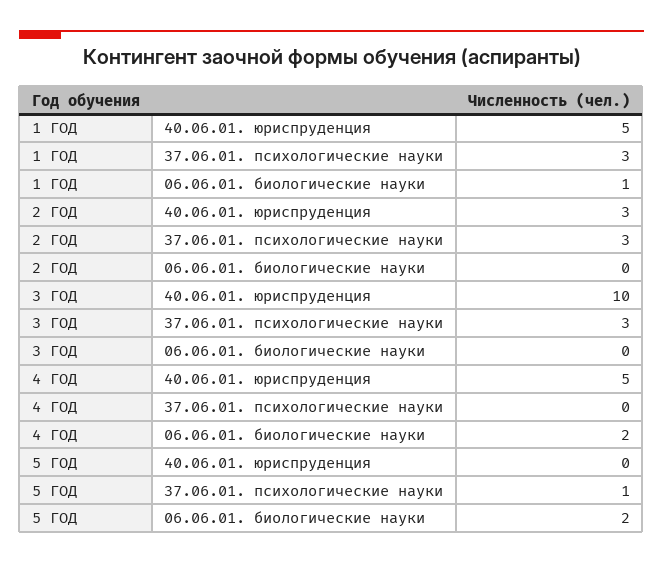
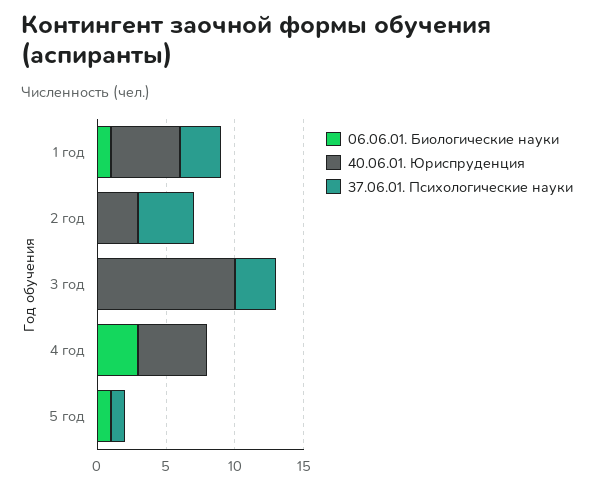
37.06.01. психологические науки, 2 ГОД: 3 -> 4
06.06.01. биологические науки, 4 ГОД: 2 -> 3
06.06.01. биологические науки, 5 ГОД: 2 -> 1

